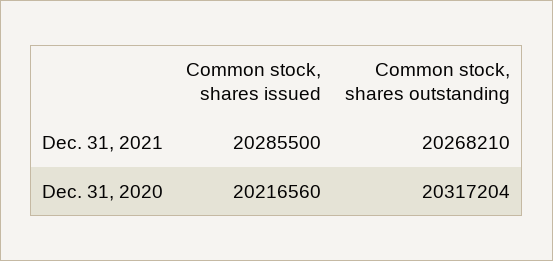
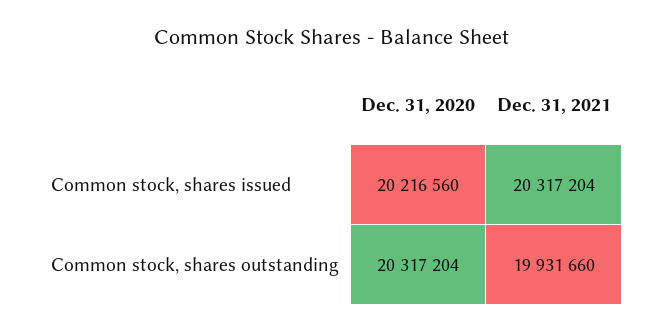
Common stock, shares issued, Dec. 31, 2021: 20285500 -> 20317204
Common stock, shares outstanding, Dec. 31, 2021: 20268210 -> 19931660

